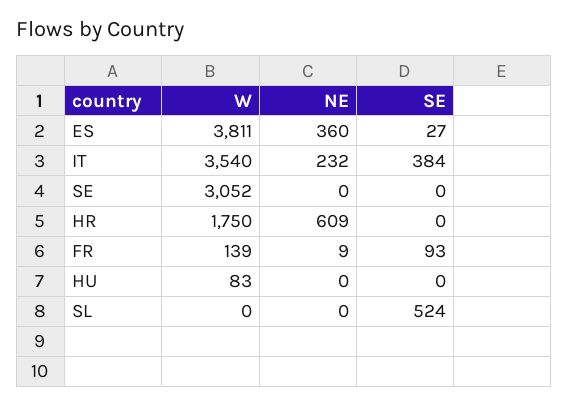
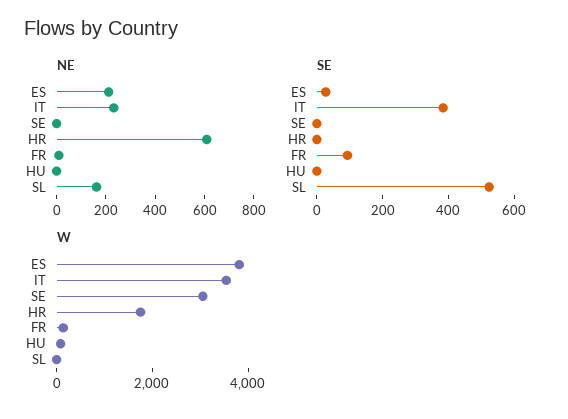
NE, ES: 360 -> 200
NE, SL: 0 -> 150

